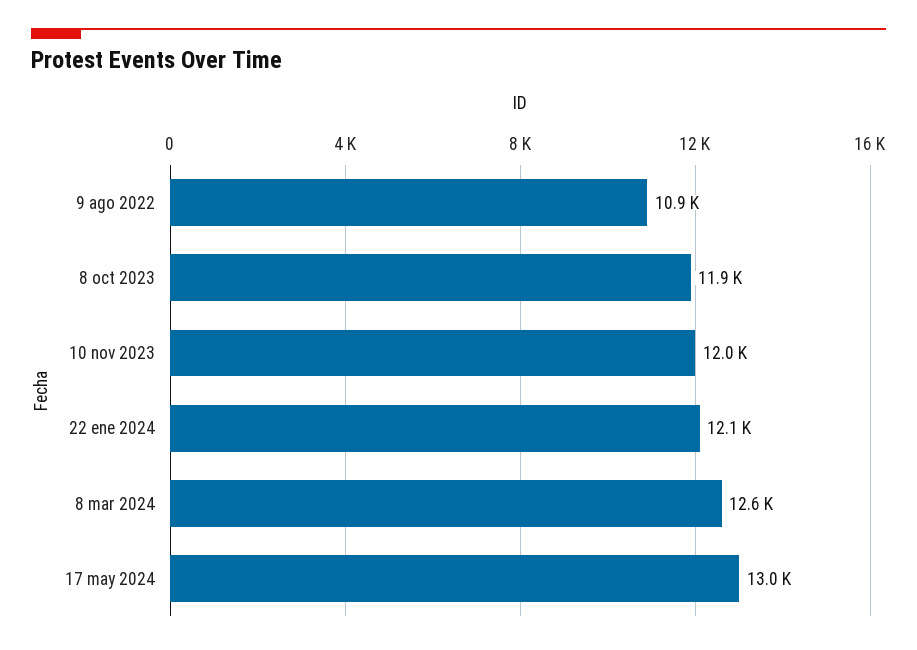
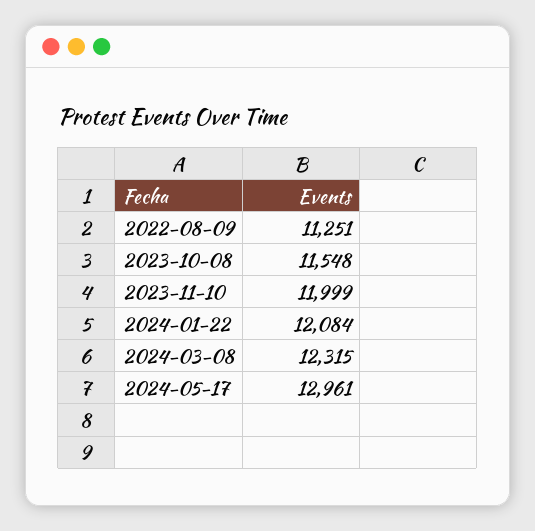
9 ago 2022: 10900 -> 11251
8 oct 2023: 11900 -> 11548
8 mar 2024: 12600 -> 12315

